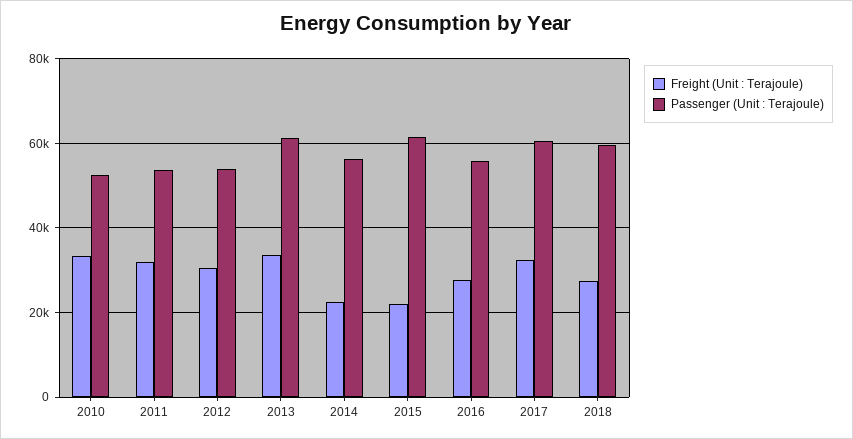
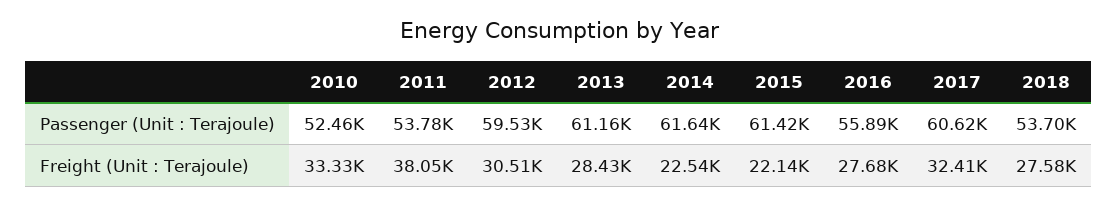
Freight (Unit : Terajoule), 2011: 32000 -> 38050
Passenger (Unit : Terajoule), 2012: 54000 -> 59530
Freight (Unit : Terajoule), 2013: 34000 -> 28430
Passenger (Unit : Terajoule), 2014: 56000 -> 61640
Passenger (Unit : Terajoule), 2018: 60000 -> 53700

